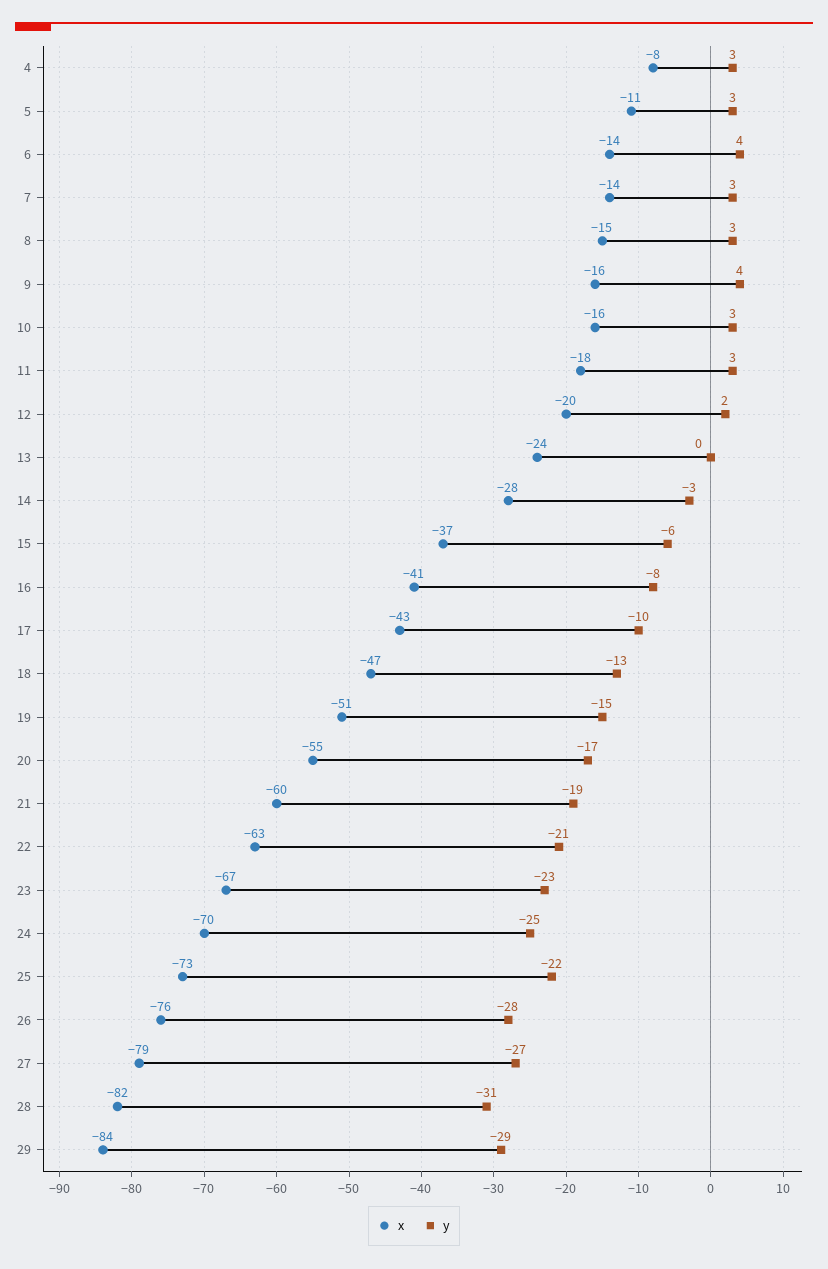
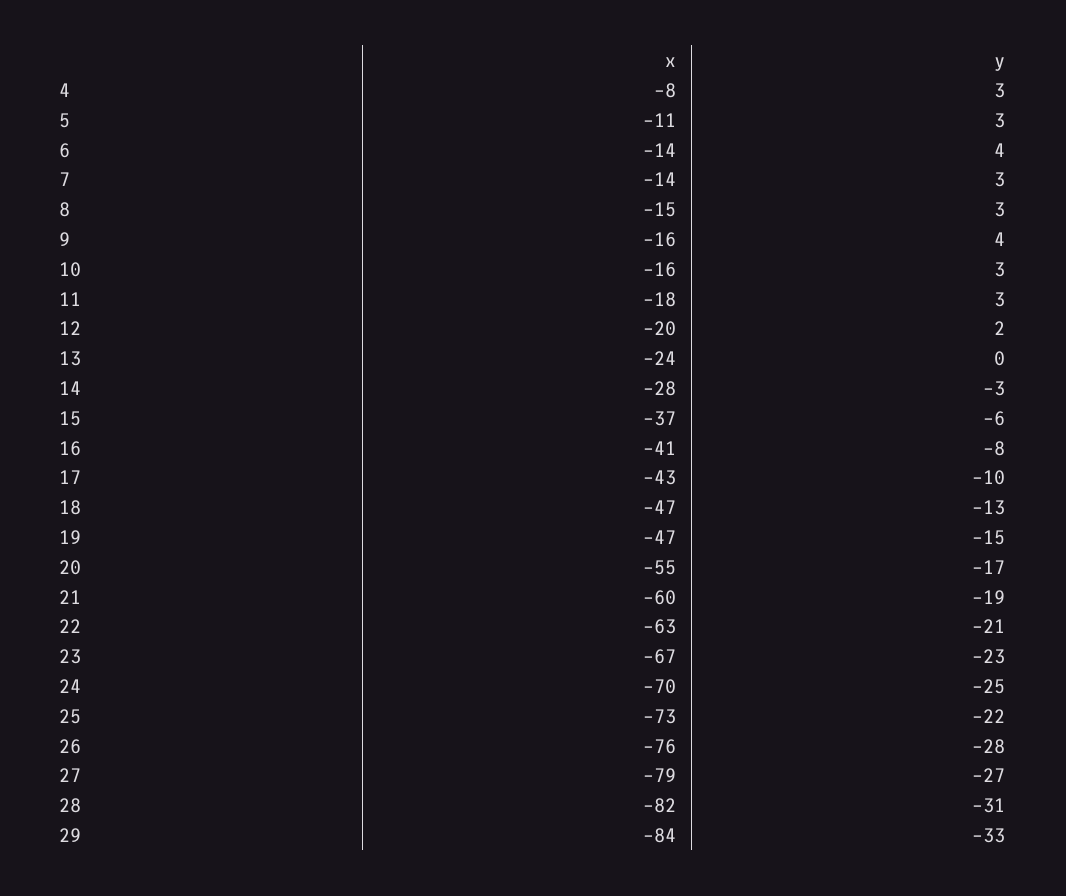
x, 19: -51 -> -47
y, 29: -29 -> -33

